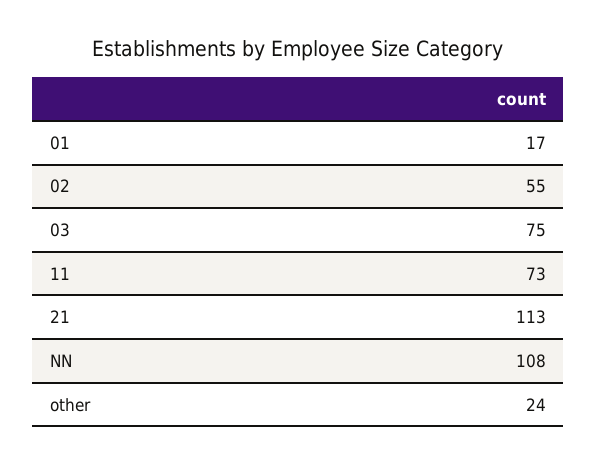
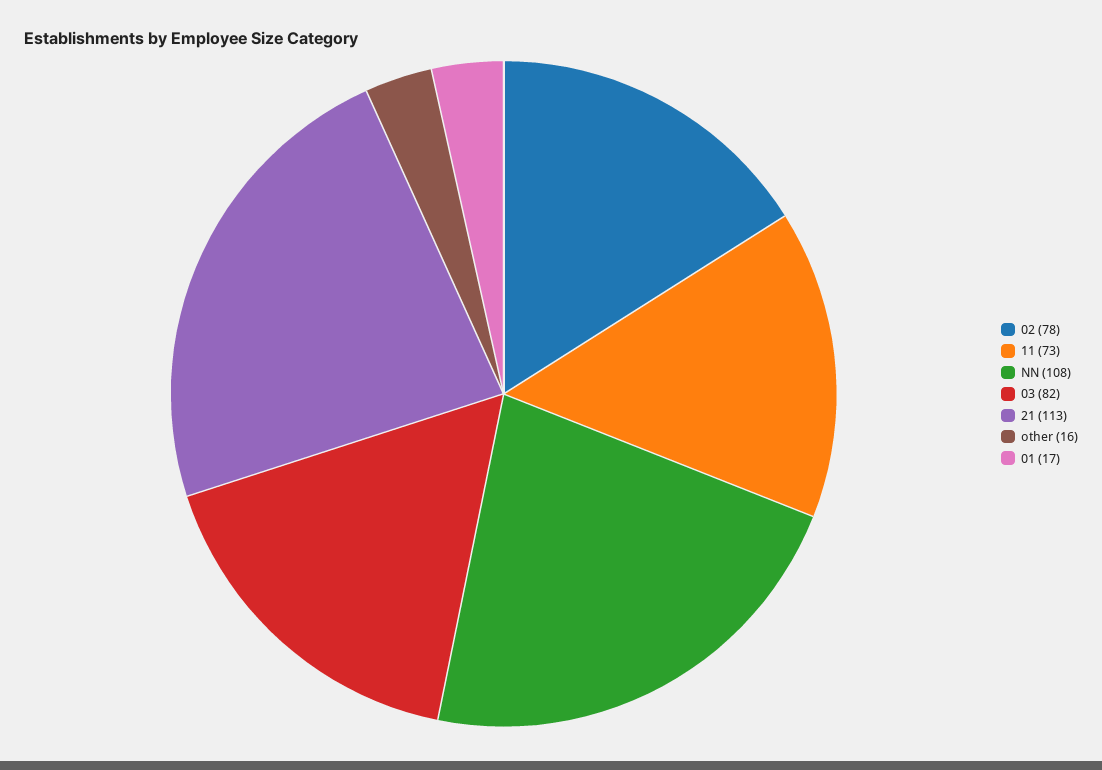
02: 55 -> 78
03: 75 -> 82
other: 24 -> 16

